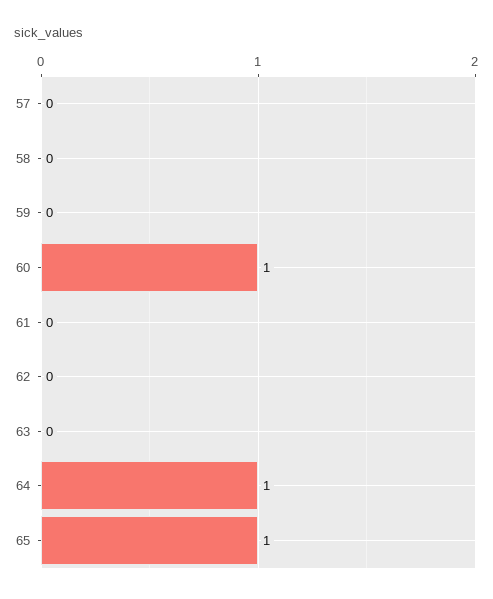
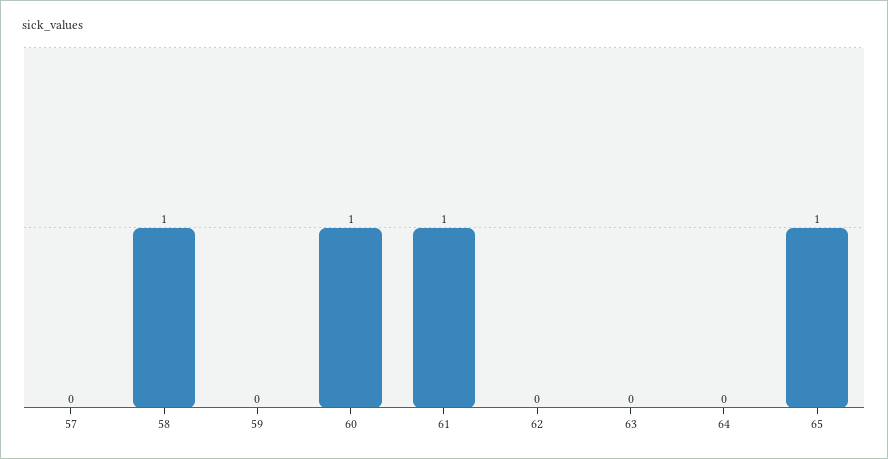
58: 0 -> 1
61: 0 -> 1
64: 1 -> 0

